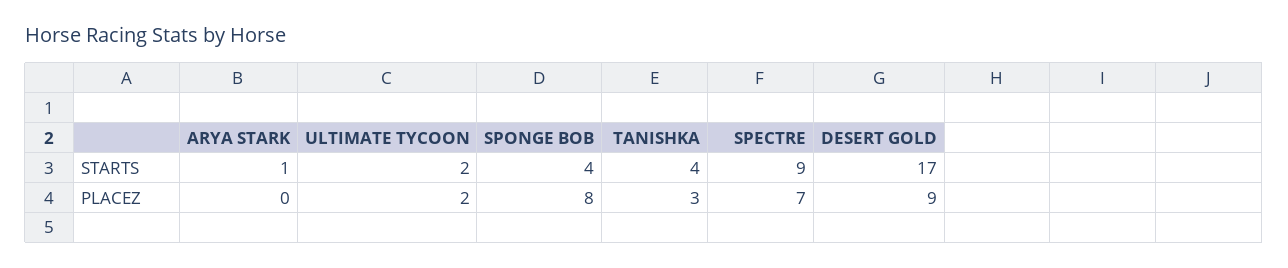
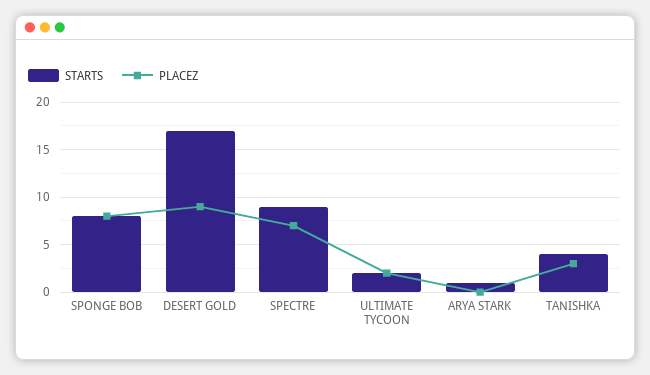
STARTS, SPONGE BOB: 4 -> 8

